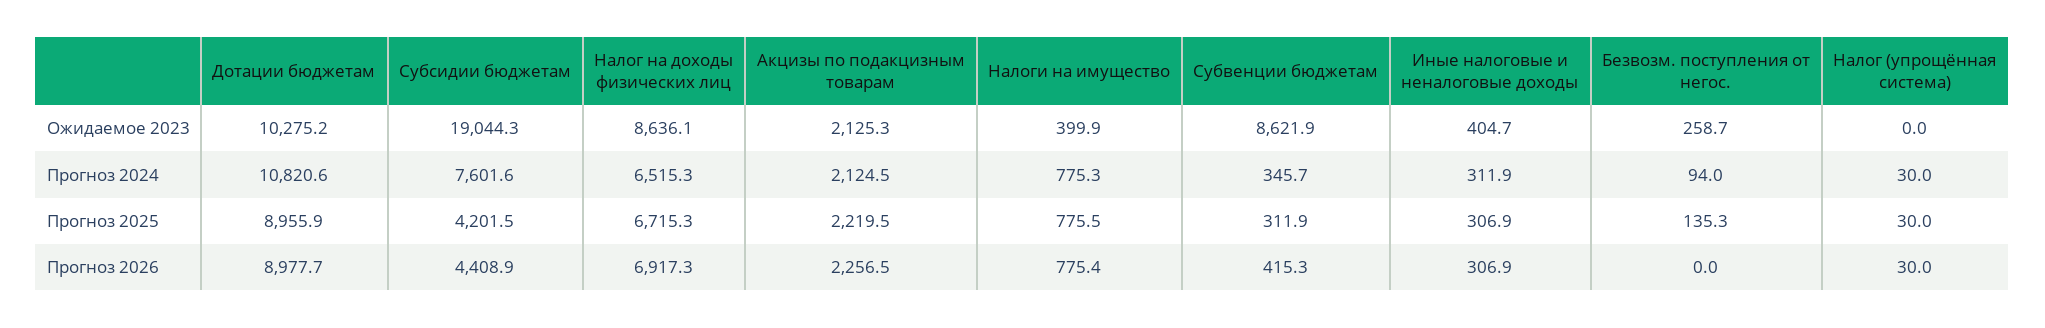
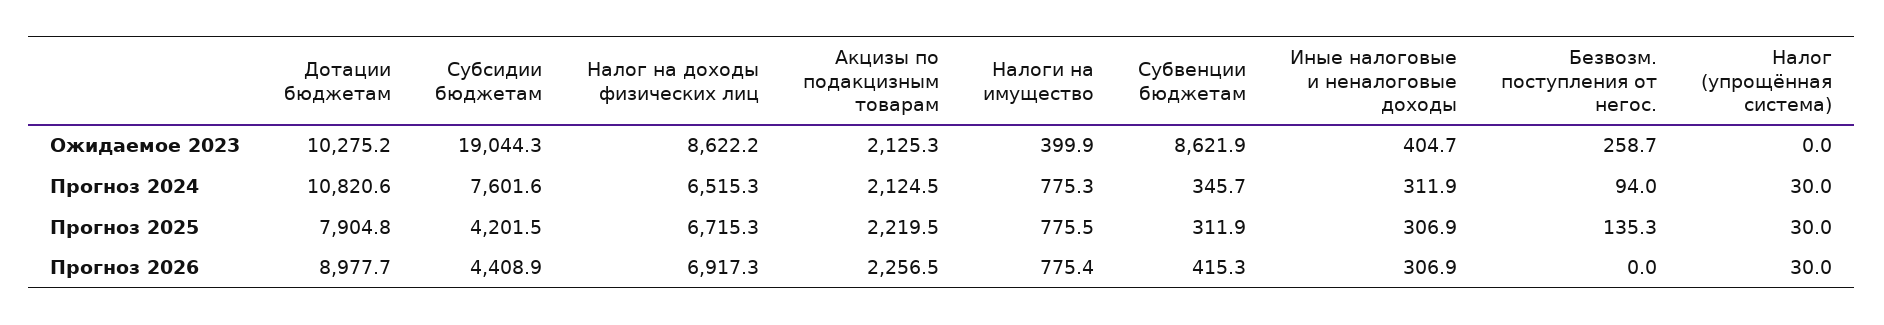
Налог на доходы физических лиц, Ожидаемое 2023: 8636.1 -> 8622.2
Дотации бюджетам, Прогноз 2025: 8955.9 -> 7904.8

